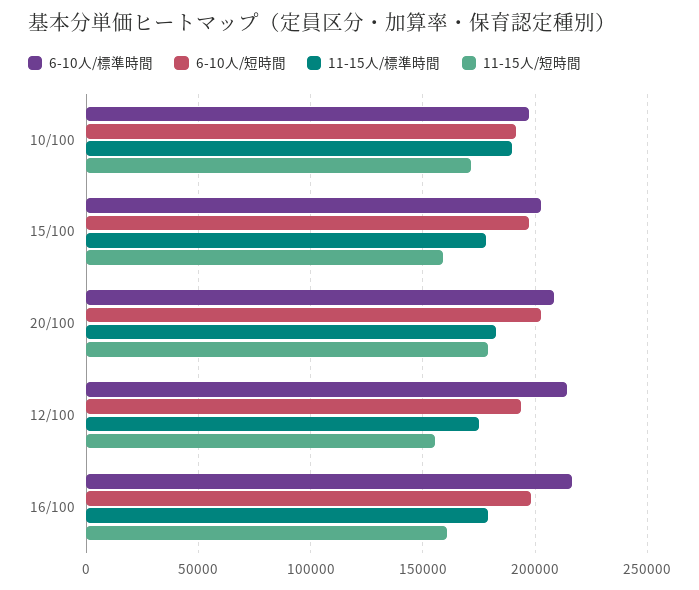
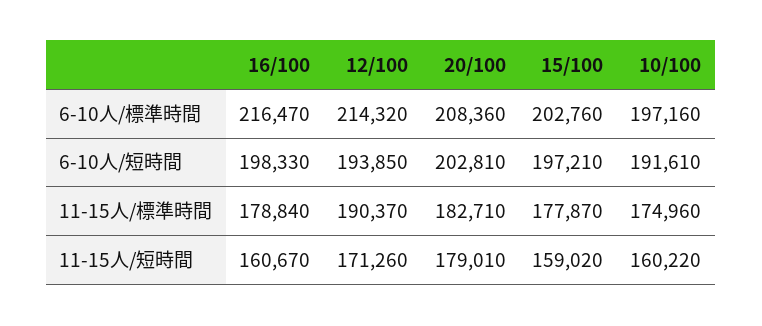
11-15人/標準時間, 10/100: 190000 -> 174960
11-15人/短時間, 10/100: 170000 -> 160220
11-15人/標準時間, 12/100: 175000 -> 190370
11-15人/短時間, 12/100: 155000 -> 171260

